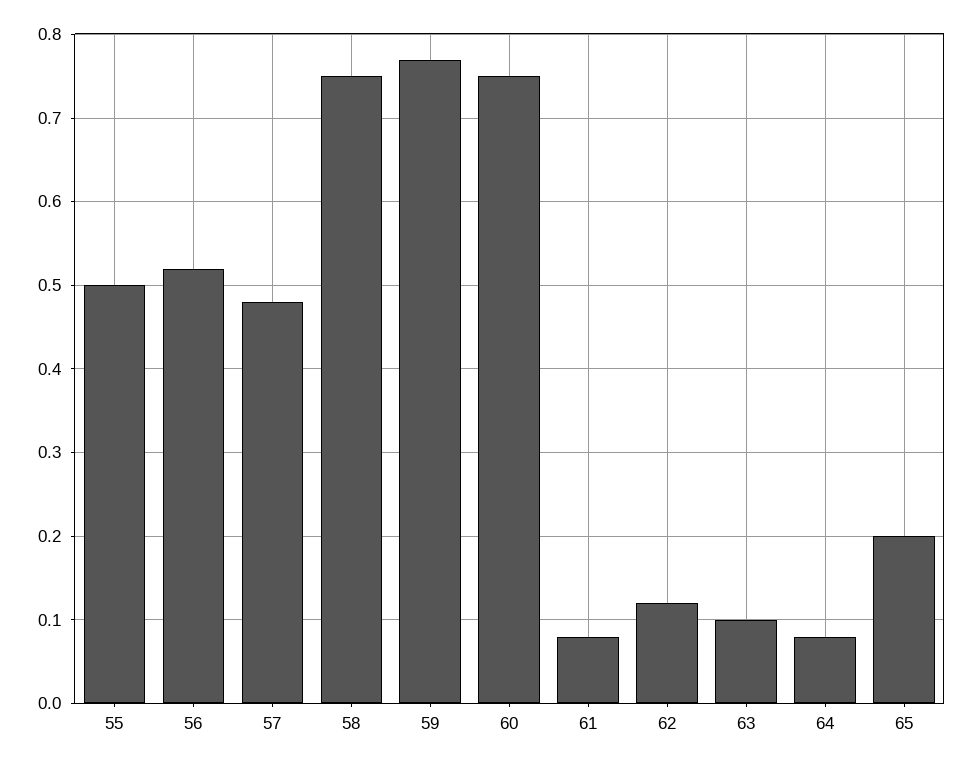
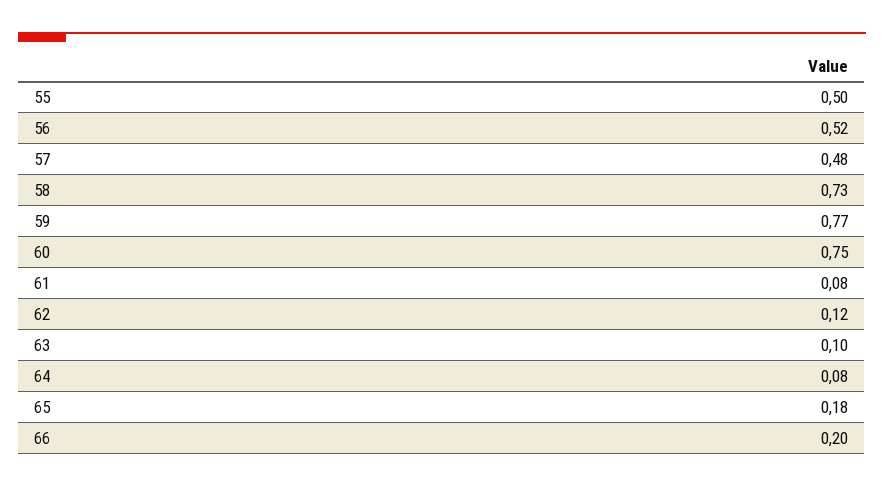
58: 0.75 -> 0.73
65: 0.2 -> 0.18
66: none -> 0.2

